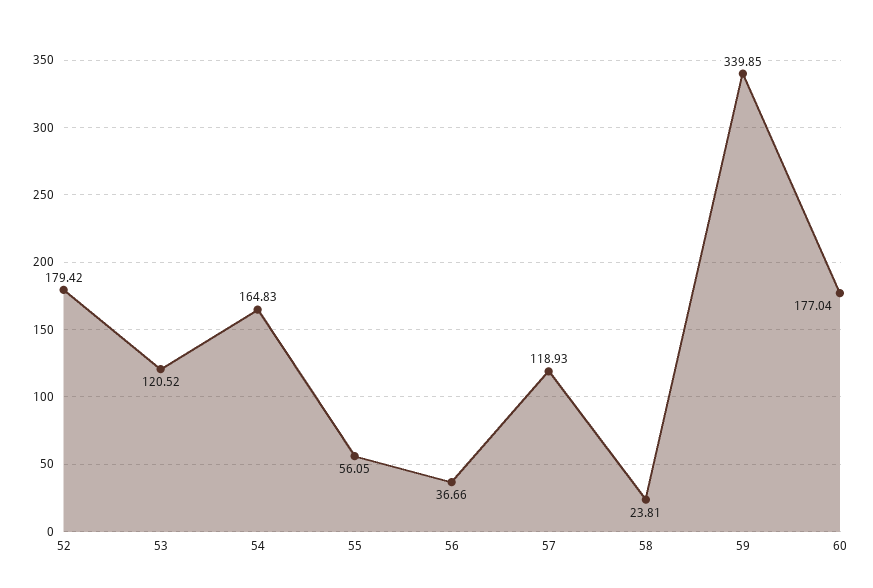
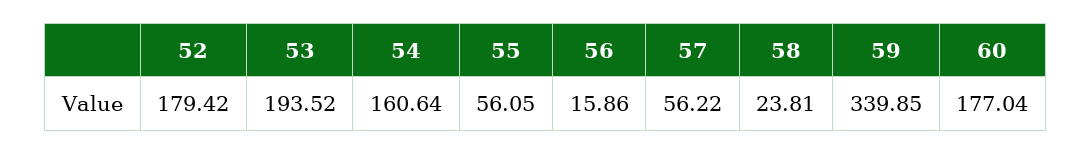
53: 120.52 -> 193.52
54: 164.83 -> 160.64
56: 36.66 -> 15.86
57: 118.93 -> 56.22

